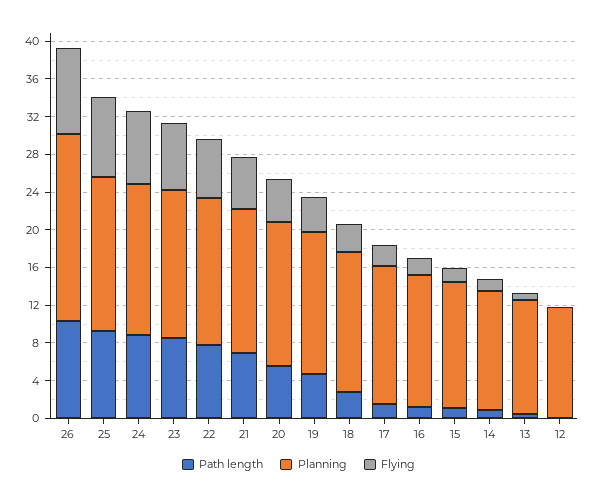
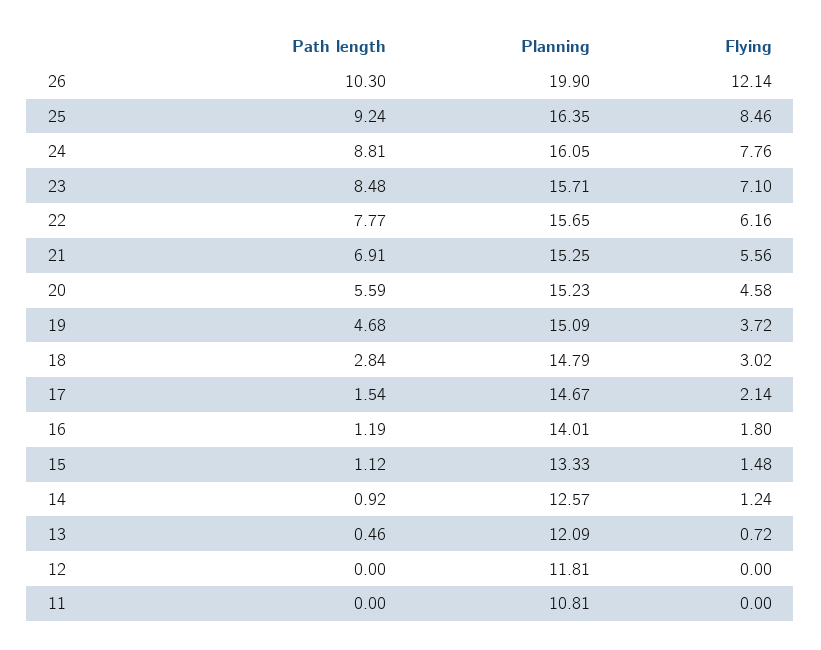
Flying, 26: 9 -> 12.14
Path length, 11: none -> 0
Planning, 11: none -> 10.81
Flying, 11: none -> 0

